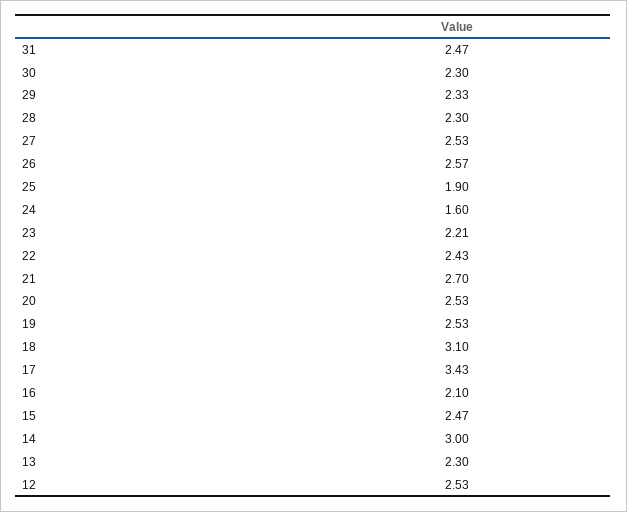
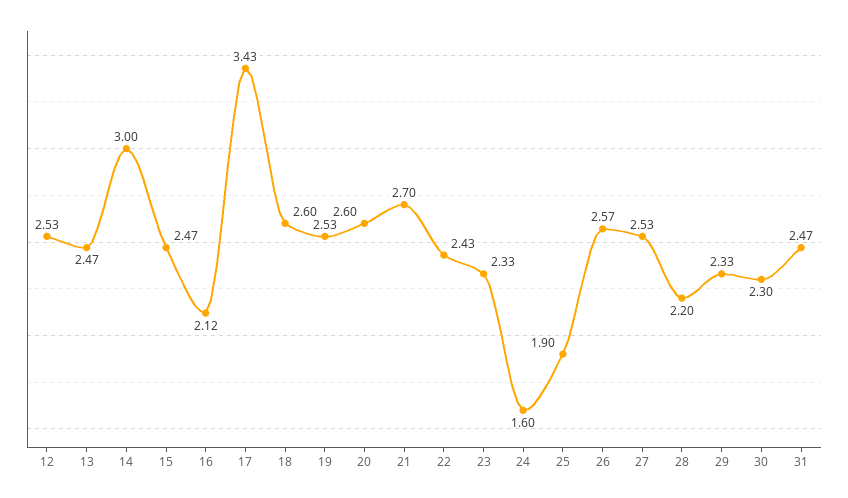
28: 2.3 -> 2.2
23: 2.21 -> 2.33
20: 2.53 -> 2.6
18: 3.1 -> 2.6
16: 2.1 -> 2.12
13: 2.3 -> 2.47

